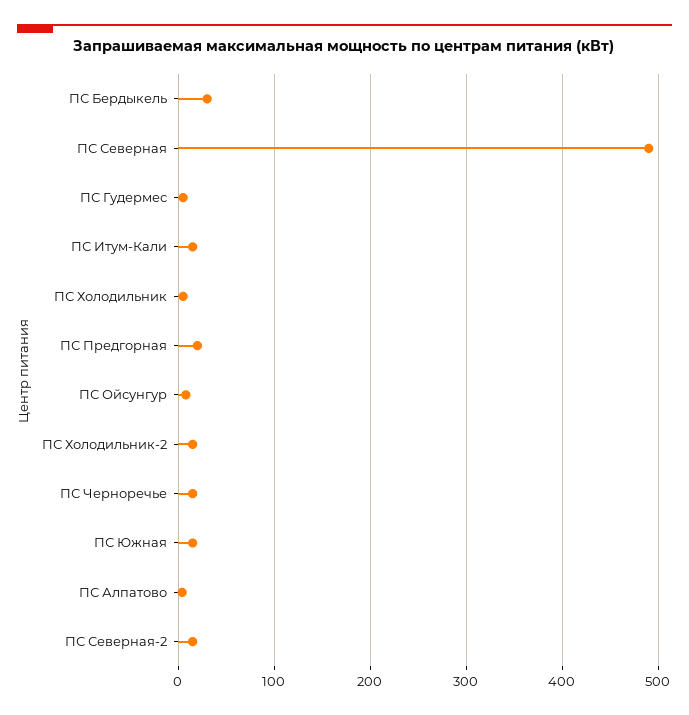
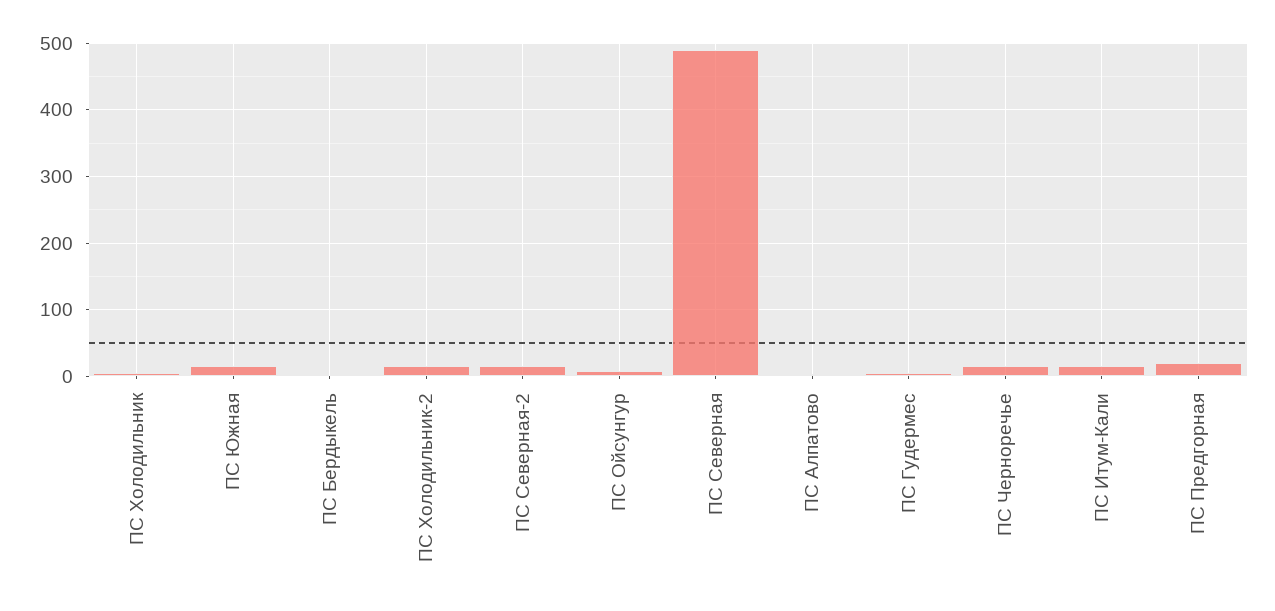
ПС Бердыкель: 30 -> 0

